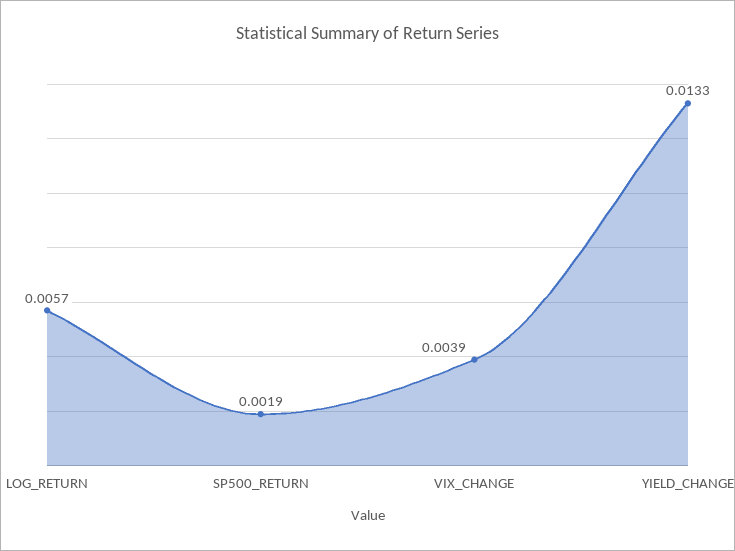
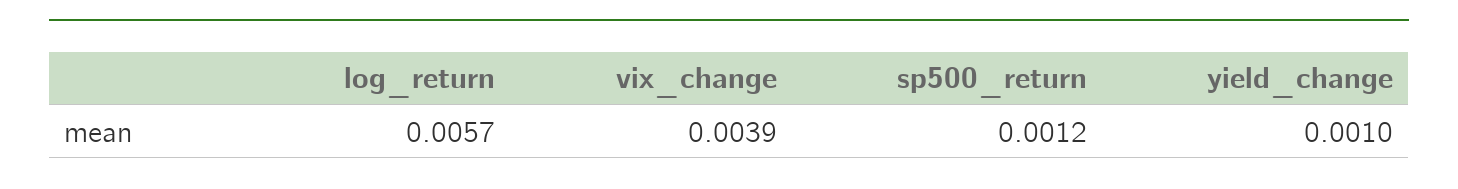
SP500_RETURN: 0.0019 -> 0.0012
YIELD_CHANGE: 0.0133 -> 0.001

